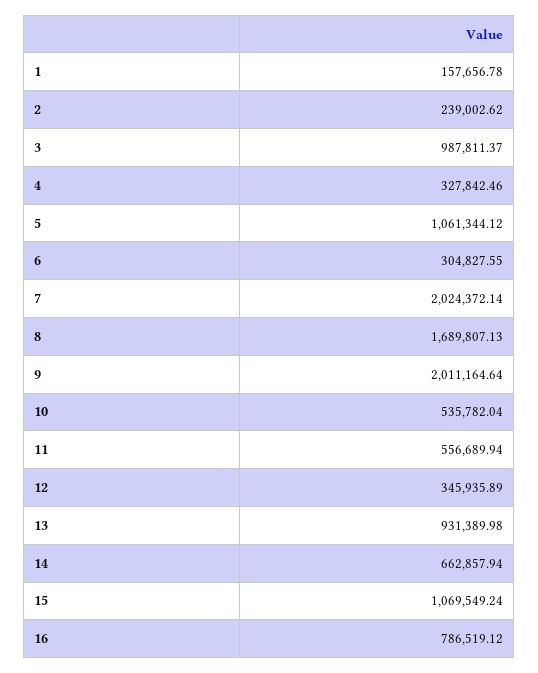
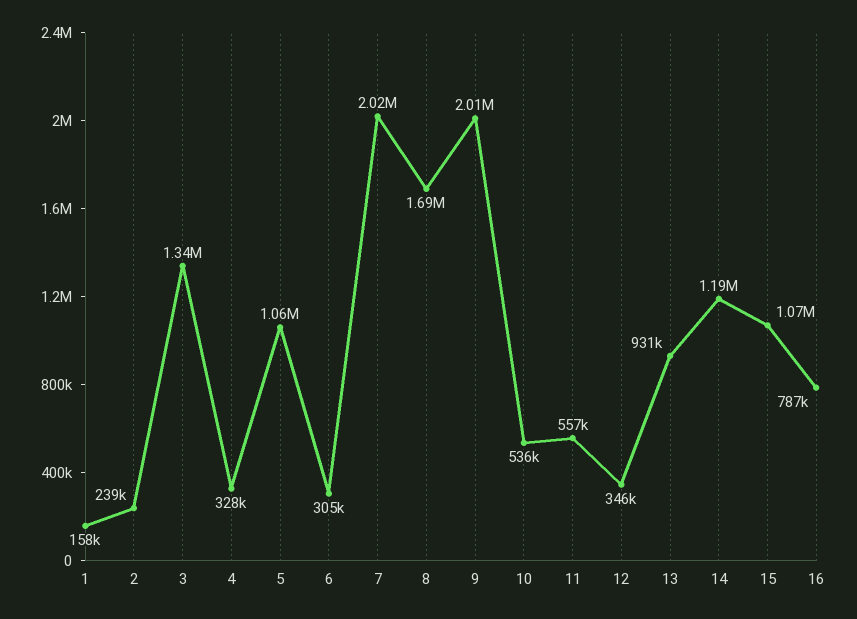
3: 987811.37 -> 1340000
14: 662857.94 -> 1190000

